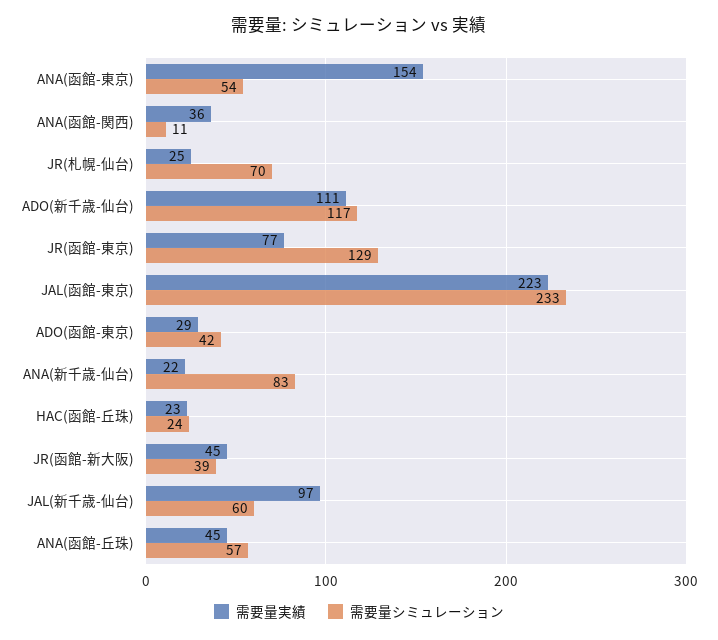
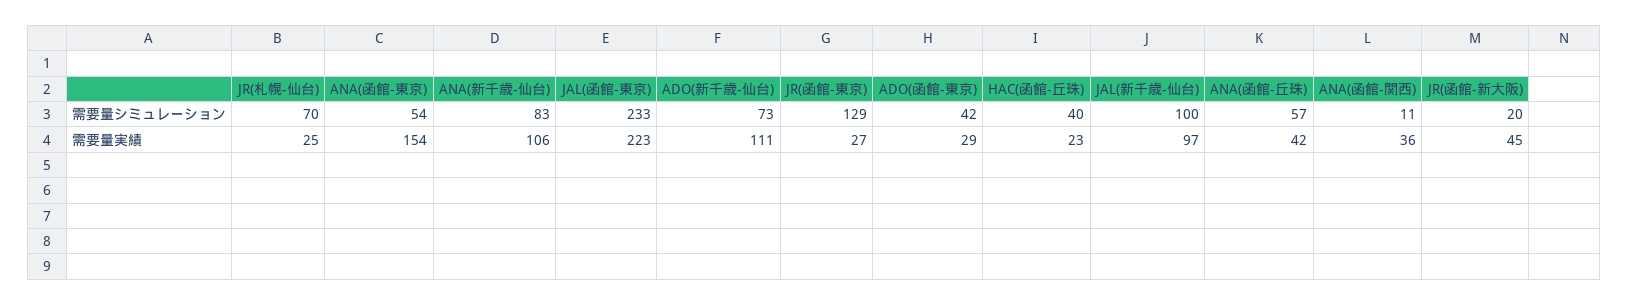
需要量シミュレーション, ADO(新千歳-仙台): 117 -> 73
需要量実績, JR(函館-東京): 77 -> 27
需要量実績, ANA(新千歳-仙台): 22 -> 106
需要量シミュレーション, HAC(函館-丘珠): 24 -> 40
需要量シミュレーション, JR(函館-新大阪): 39 -> 20
需要量シミュレーション, JAL(新千歳-仙台): 60 -> 100
需要量実績, ANA(函館-丘珠): 45 -> 42

